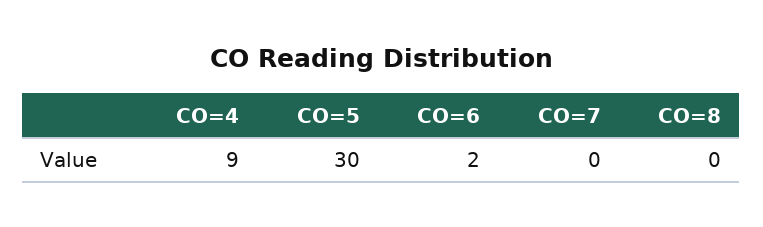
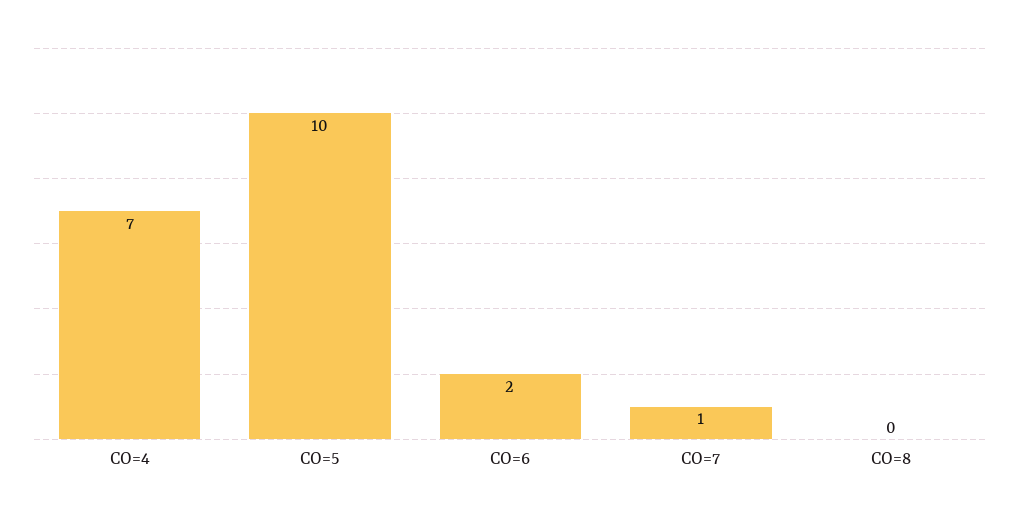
CO=4: 9 -> 7
CO=5: 30 -> 10
CO=7: 0 -> 1

